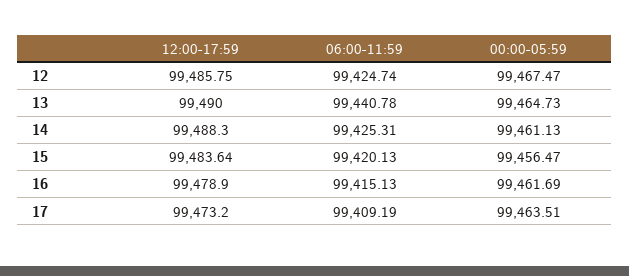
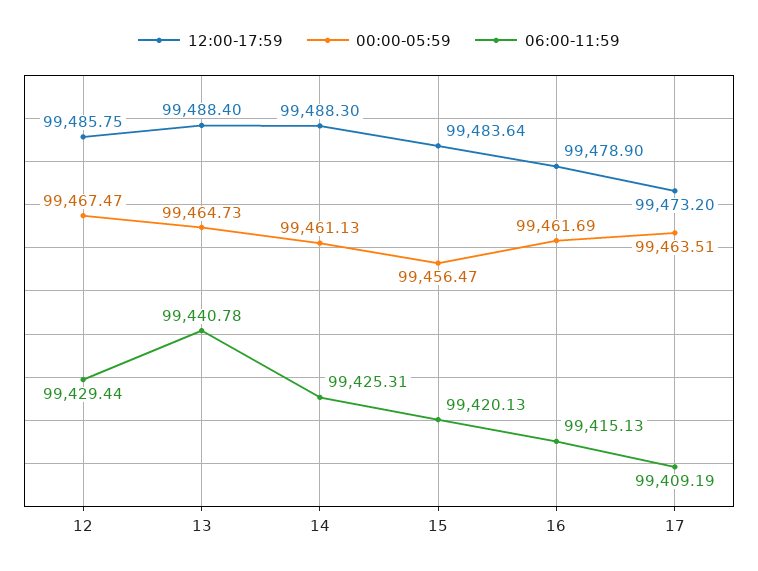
06:00-11:59, 12: 99424.74 -> 99429.44
12:00-17:59, 13: 99490 -> 99488.4

